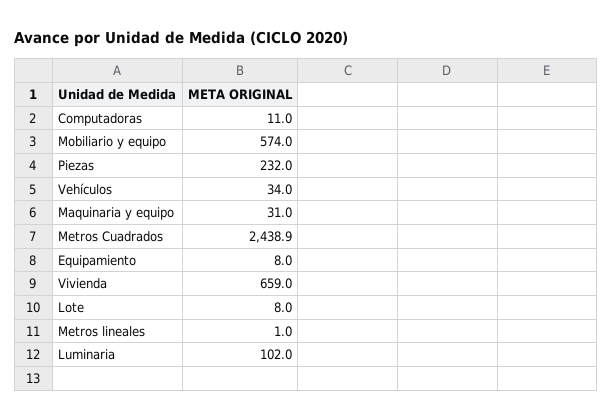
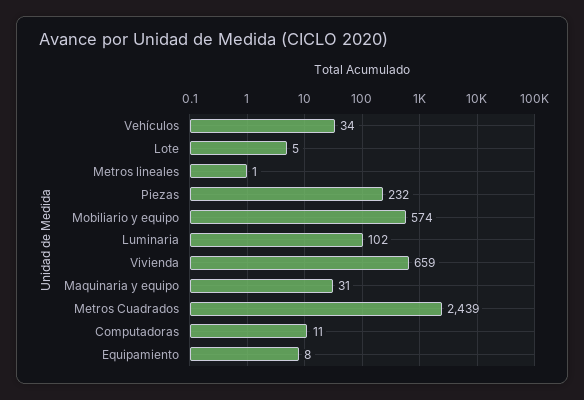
Lote: 8 -> 5

